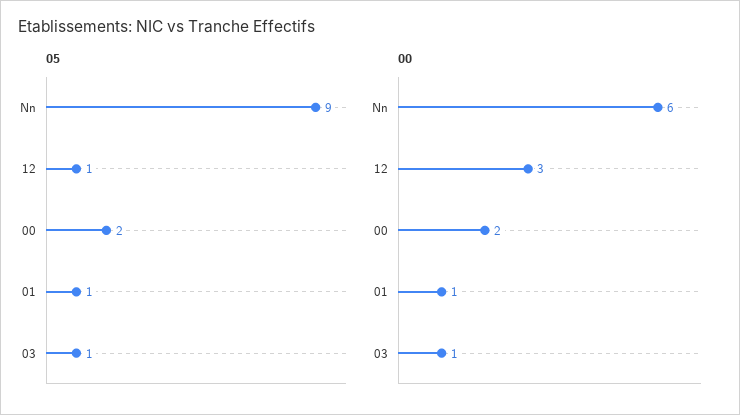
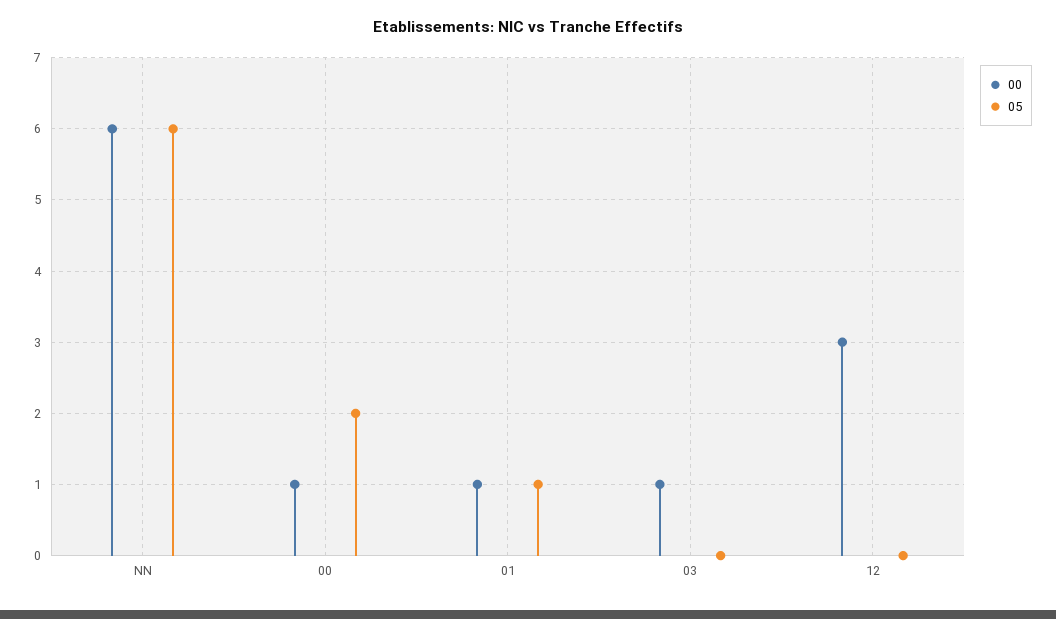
05, Nn: 9 -> 6
05, 12: 1 -> 0
05, 03: 1 -> 0
00, 00: 2 -> 1

